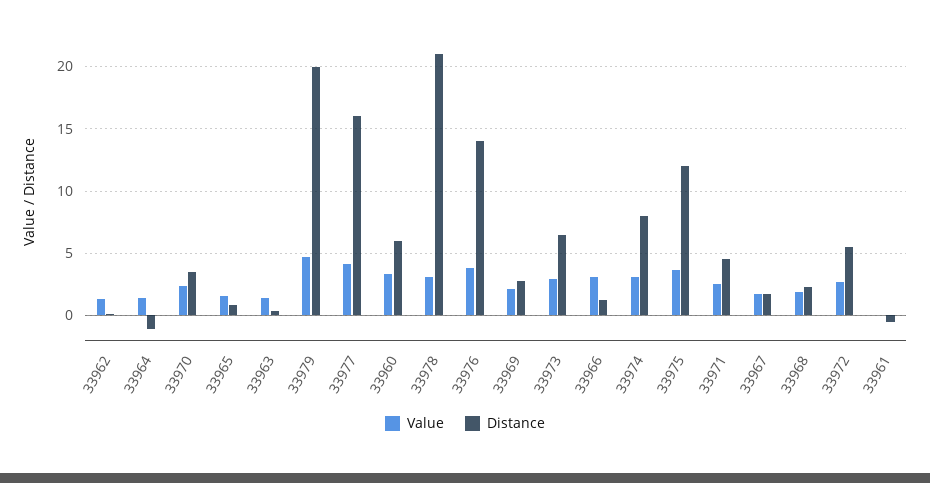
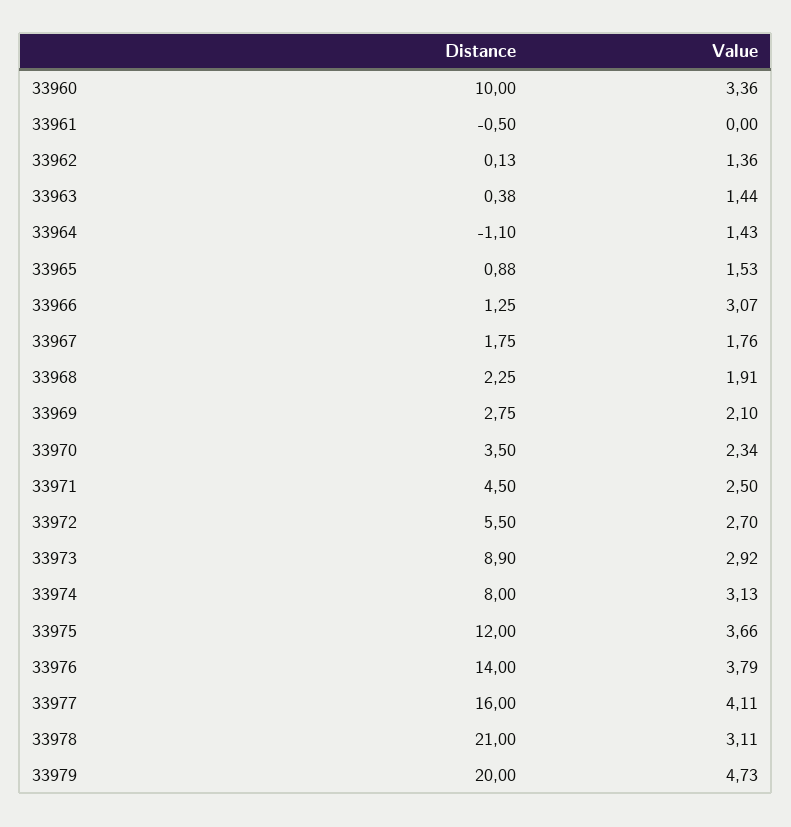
Distance, 33960: 6 -> 10
Distance, 33973: 6.5 -> 8.9

